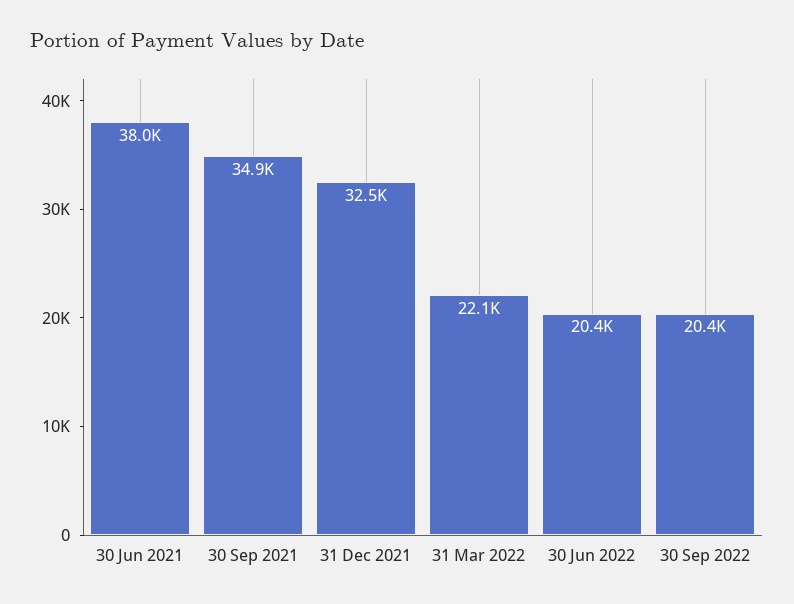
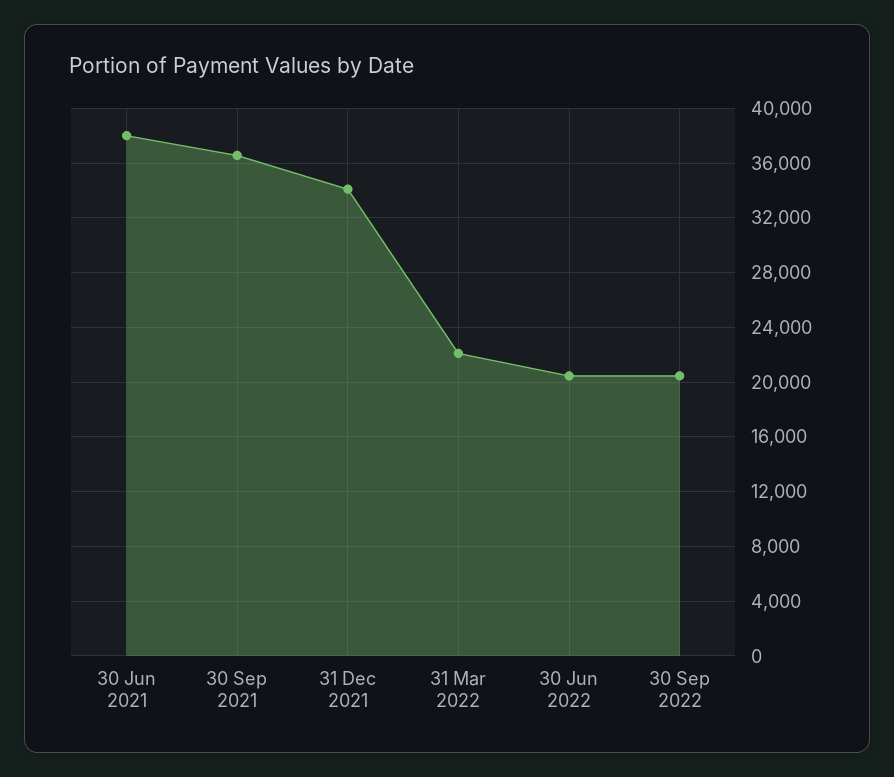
30 Sep 2021: 34900 -> 36500
31 Dec 2021: 32500 -> 34000

